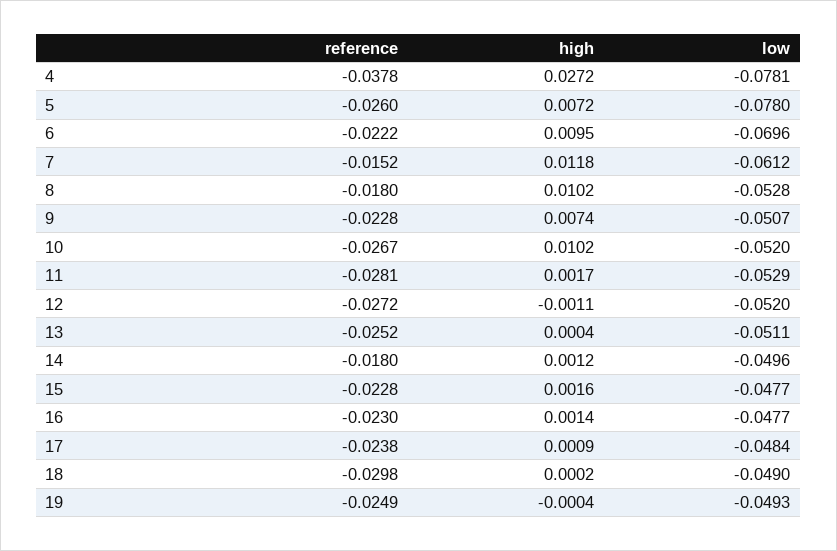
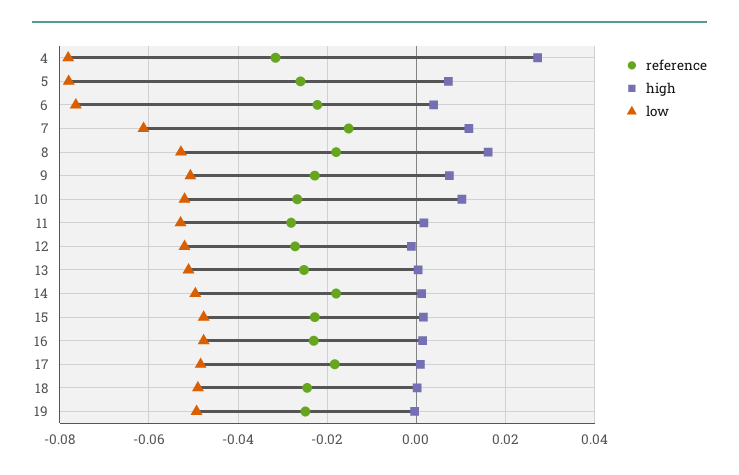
reference, 4: -0.0378 -> -0.032
high, 6: 0.0095 -> 0.004
low, 6: -0.0696 -> -0.076
high, 8: 0.0102 -> 0.016
reference, 17: -0.0238 -> -0.018
reference, 18: -0.0298 -> -0.024

